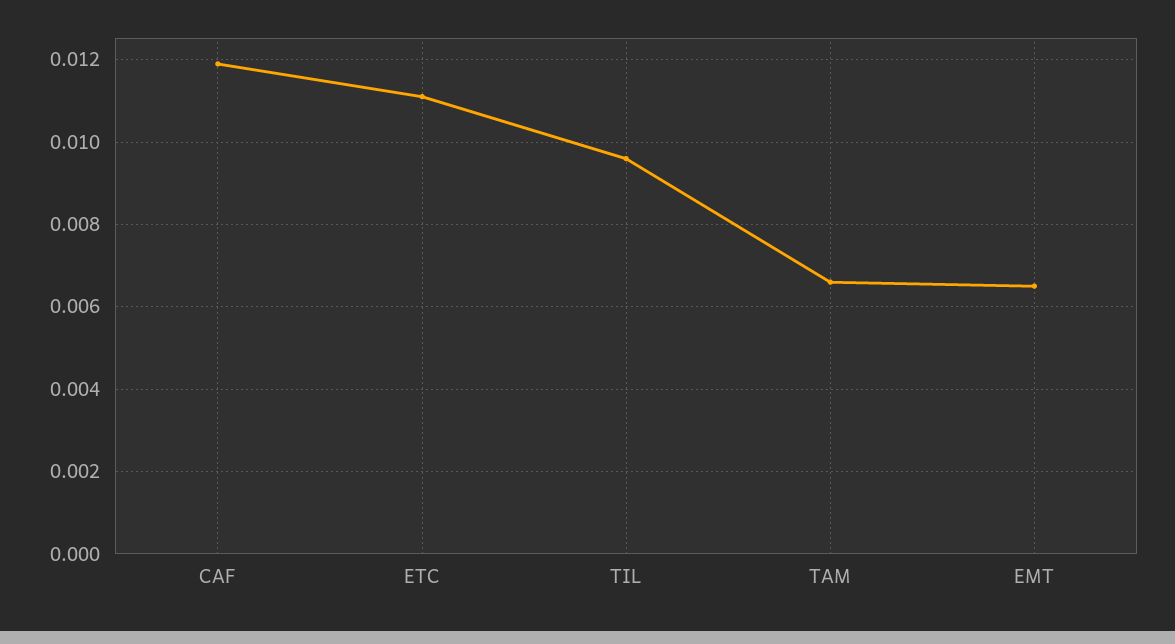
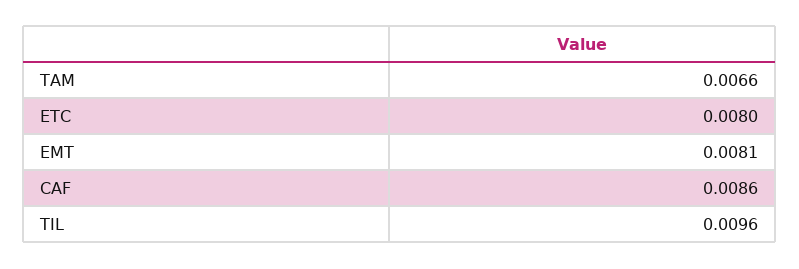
CAF: 0.012 -> 0.0086
ETC: 0.011 -> 0.008
EMT: 0.0065 -> 0.0081

